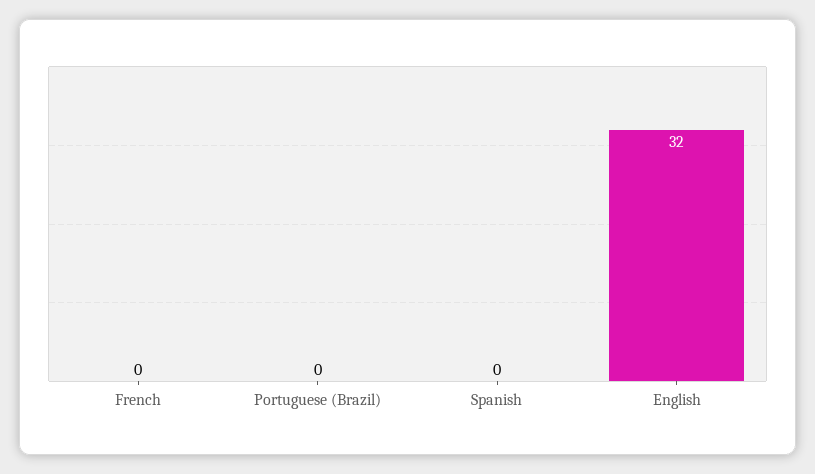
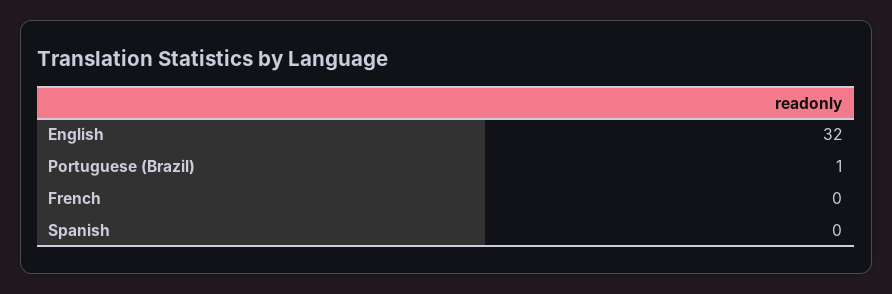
Portuguese (Brazil): 0 -> 1

